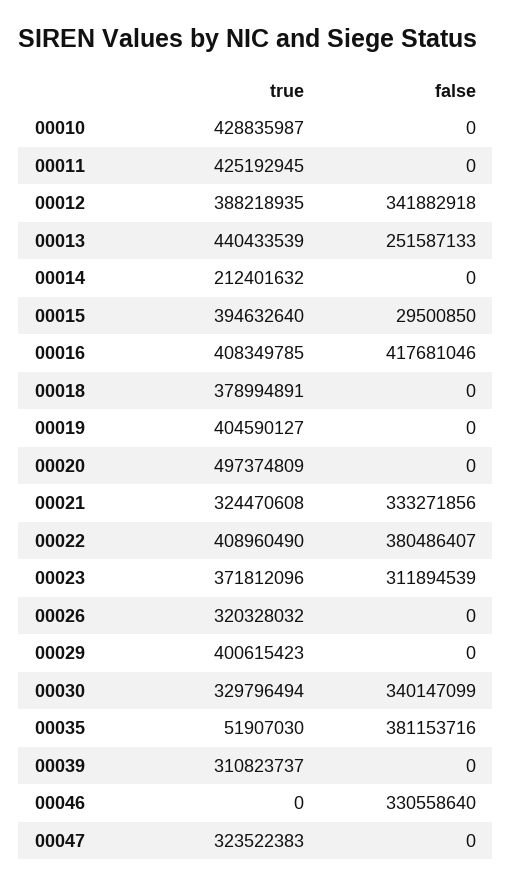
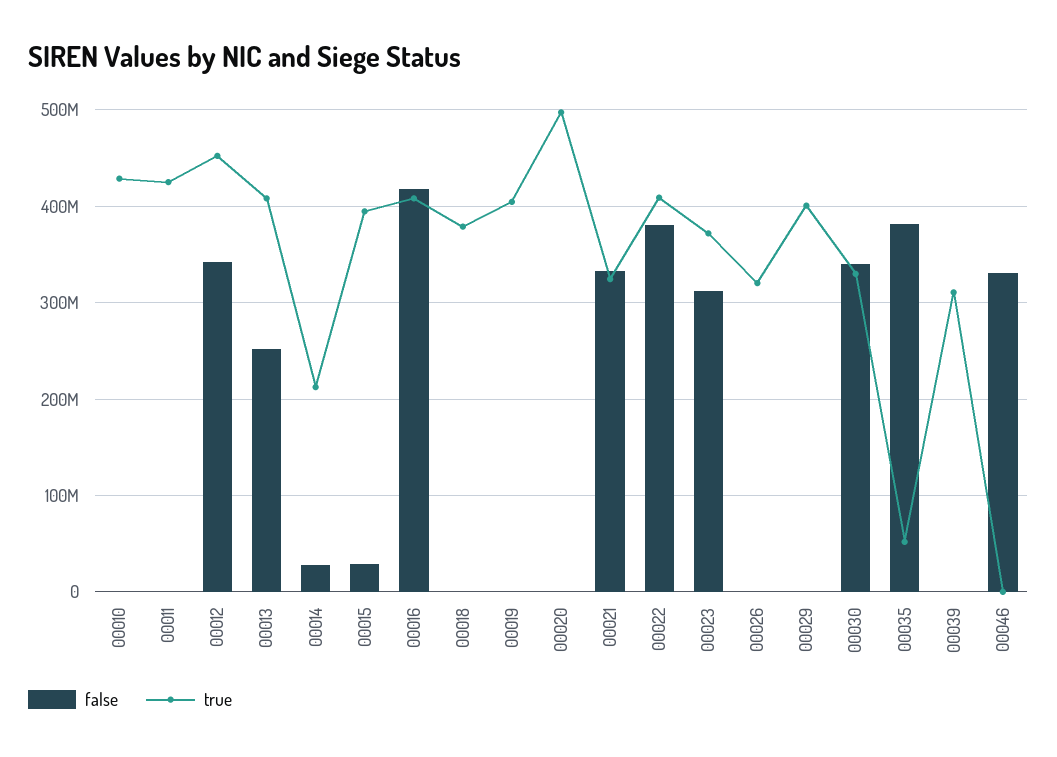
true, 00012: 388218935 -> 450000000
true, 00013: 440433539 -> 410000000
false, 00014: 0 -> 30000000
true, 00047: 323522383 -> none
false, 00047: 0 -> none

